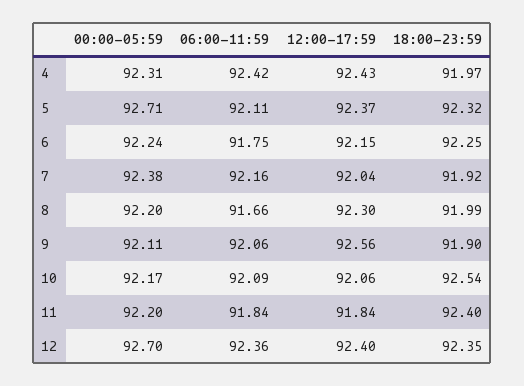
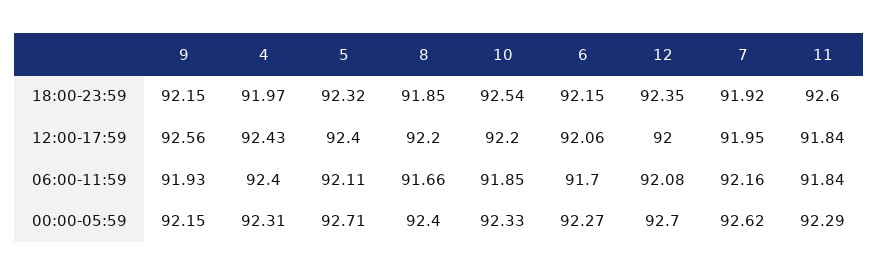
06:00-11:59, 4: 92.42 -> 92.4
12:00-17:59, 5: 92.37 -> 92.4
00:00-05:59, 6: 92.24 -> 92.27
06:00-11:59, 6: 91.75 -> 91.7
12:00-17:59, 6: 92.15 -> 92.06
18:00-23:59, 6: 92.25 -> 92.15
00:00-05:59, 7: 92.38 -> 92.62
12:00-17:59, 7: 92.04 -> 91.95
00:00-05:59, 8: 92.2 -> 92.4
12:00-17:59, 8: 92.3 -> 92.2
18:00-23:59, 8: 91.99 -> 91.85
00:00-05:59, 9: 92.11 -> 92.15
06:00-11:59, 9: 92.06 -> 91.93
18:00-23:59, 9: 91.9 -> 92.15
00:00-05:59, 10: 92.17 -> 92.33
06:00-11:59, 10: 92.09 -> 91.85
12:00-17:59, 10: 92.06 -> 92.2
00:00-05:59, 11: 92.2 -> 92.29
18:00-23:59, 11: 92.4 -> 92.6
06:00-11:59, 12: 92.36 -> 92.08
12:00-17:59, 12: 92.4 -> 92

